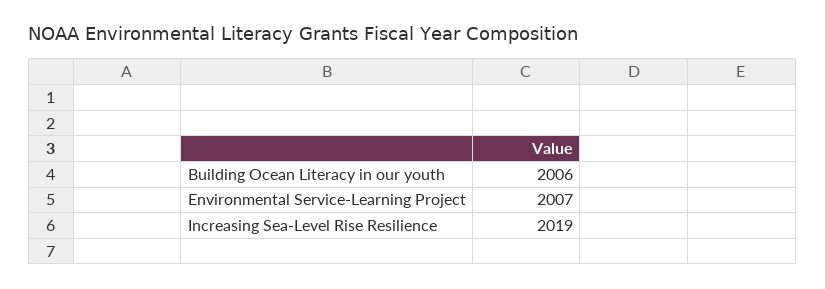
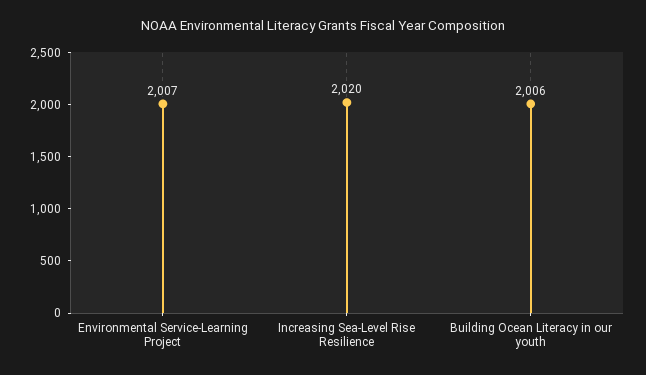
Increasing Sea-Level Rise Resilience: 2019 -> 2020

